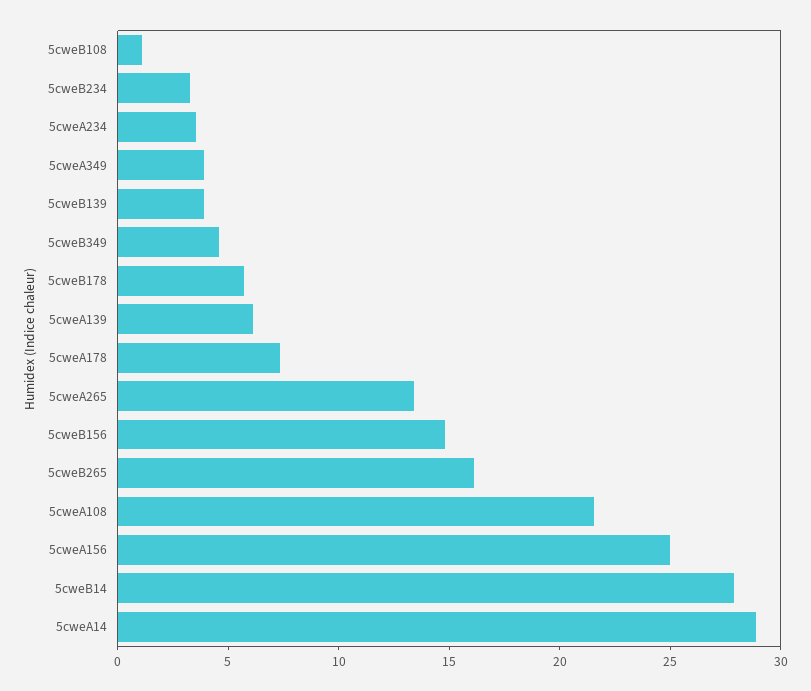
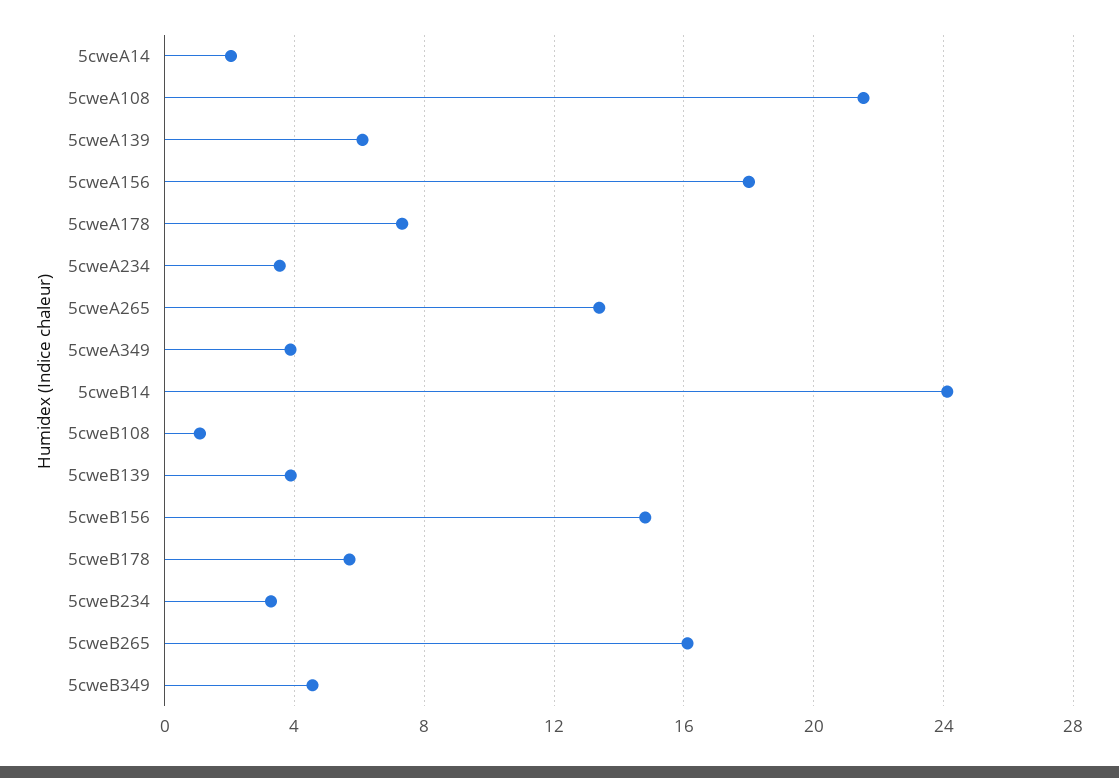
5cweA156: 25 -> 18
5cweB14: 28 -> 24
5cweA14: 29 -> 2

